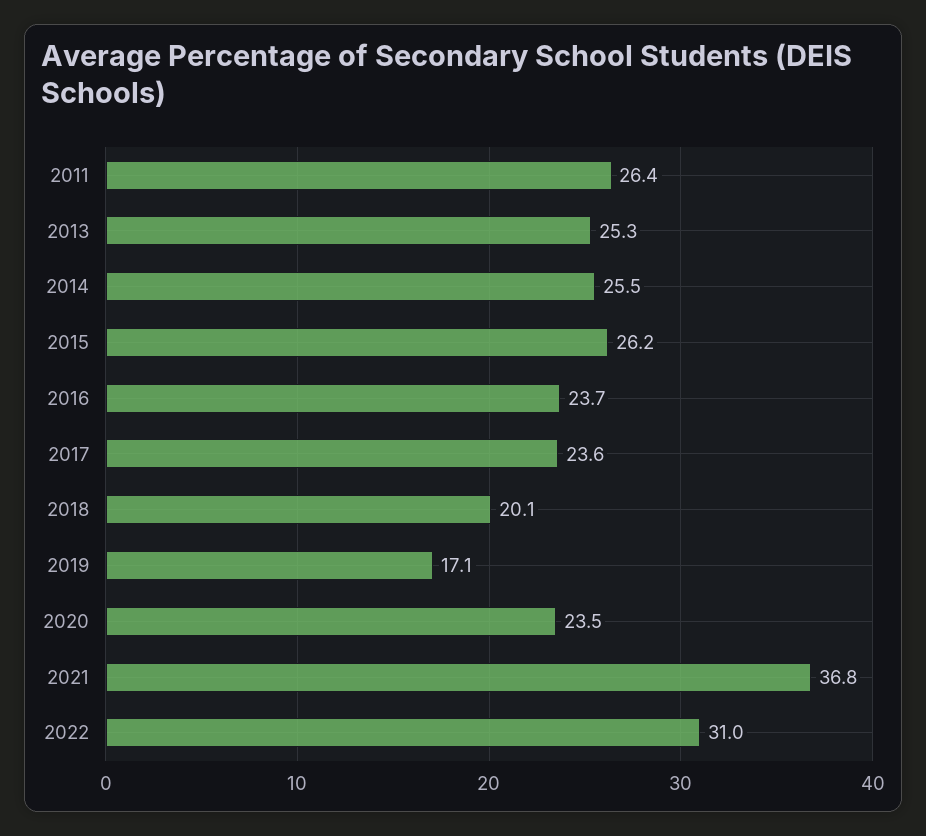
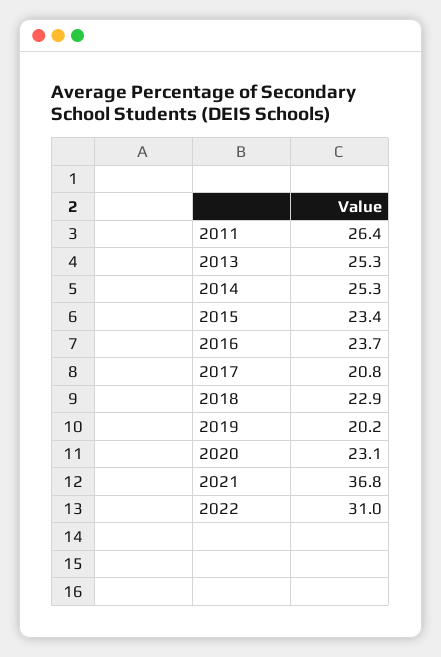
2014: 25.5 -> 25.3
2015: 26.2 -> 23.4
2017: 23.6 -> 20.8
2018: 20.1 -> 22.9
2019: 17.1 -> 20.2
2020: 23.5 -> 23.1

